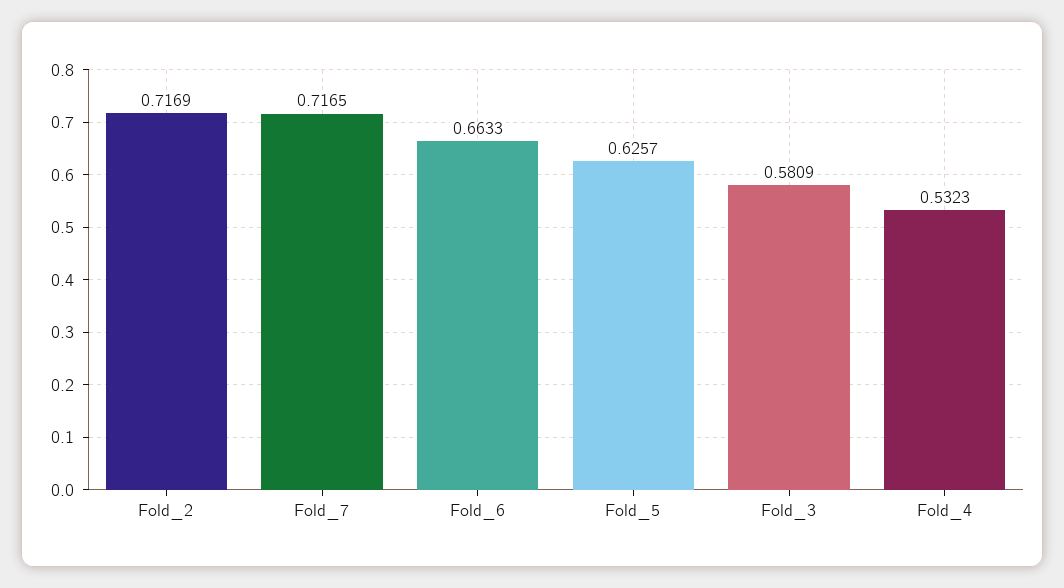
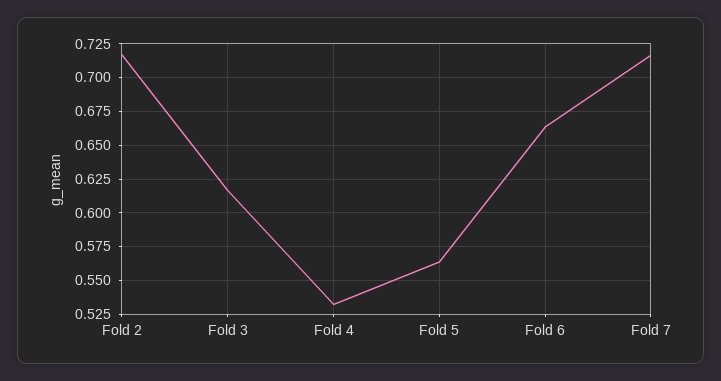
Fold_5: 0.6257 -> 0.565
Fold_3: 0.5809 -> 0.615

